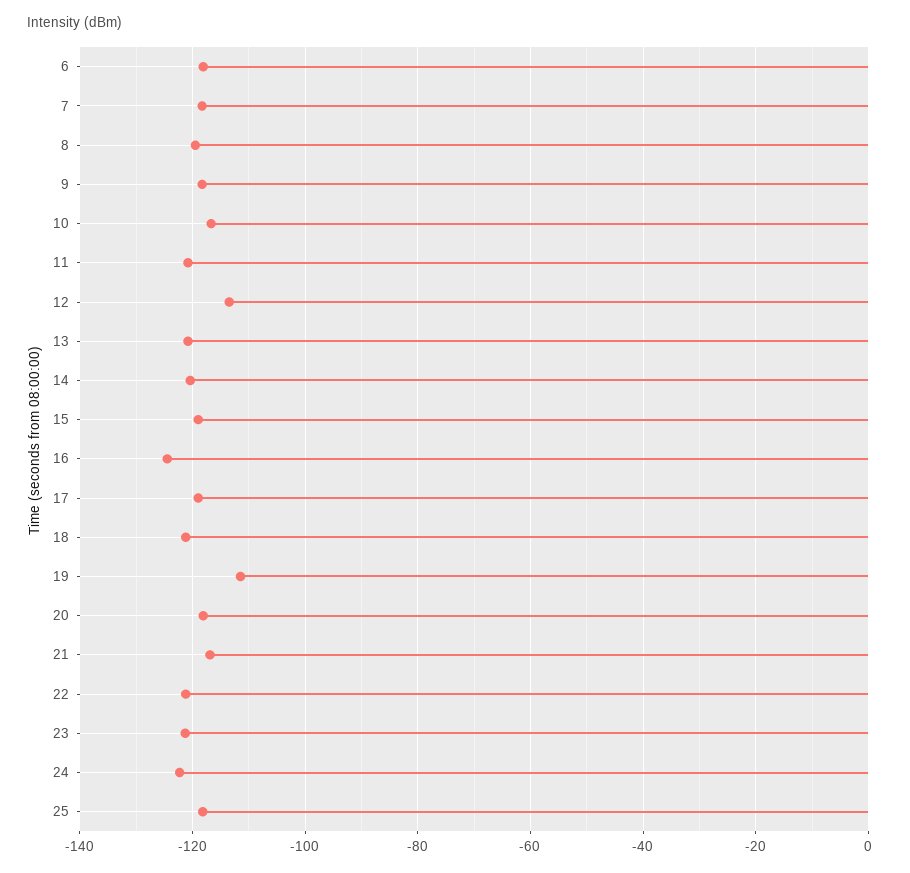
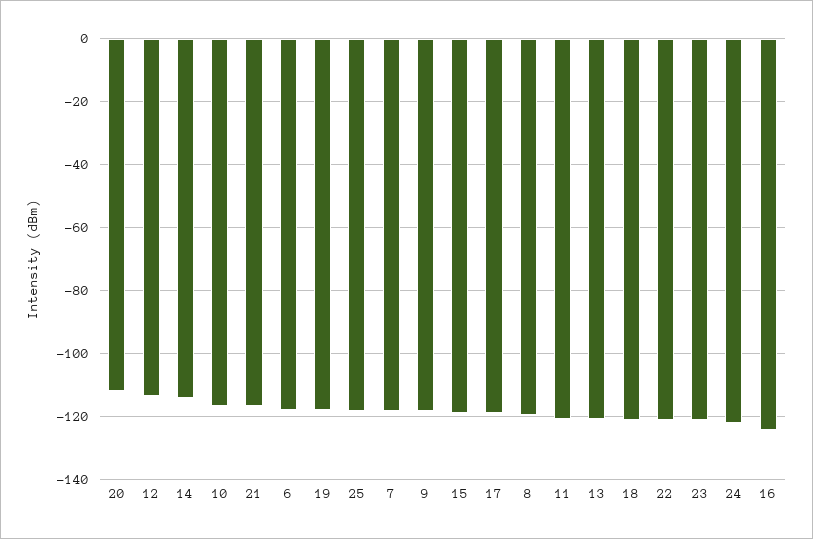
14: -120 -> -114
19: -112 -> -118
20: -118 -> -112

